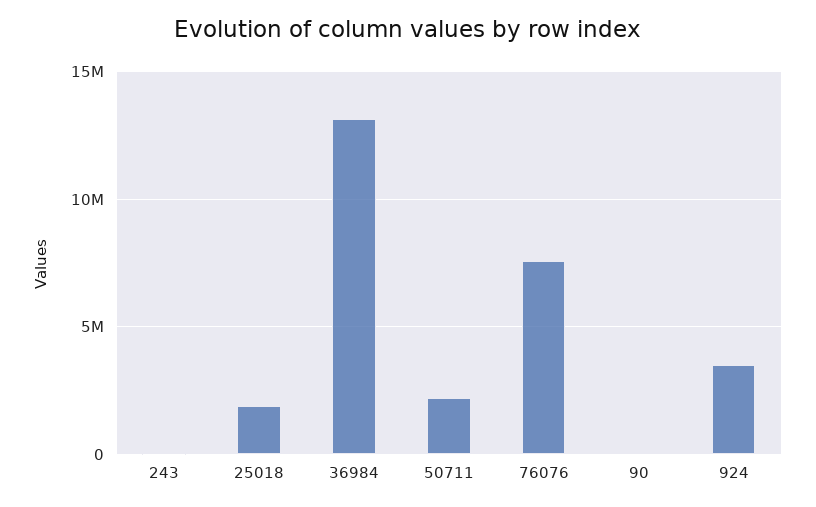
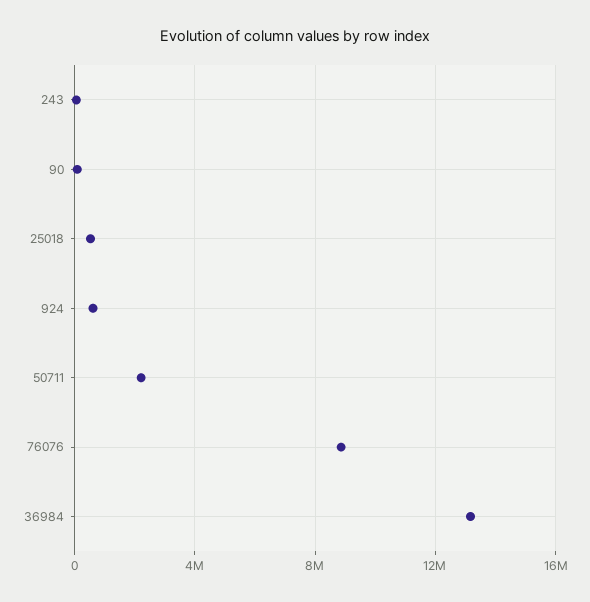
25018: 2000000 -> 500000
76076: 7500000 -> 9000000
924: 3500000 -> 500000

